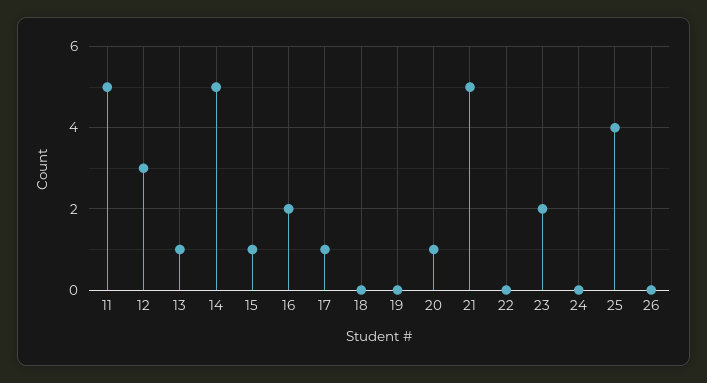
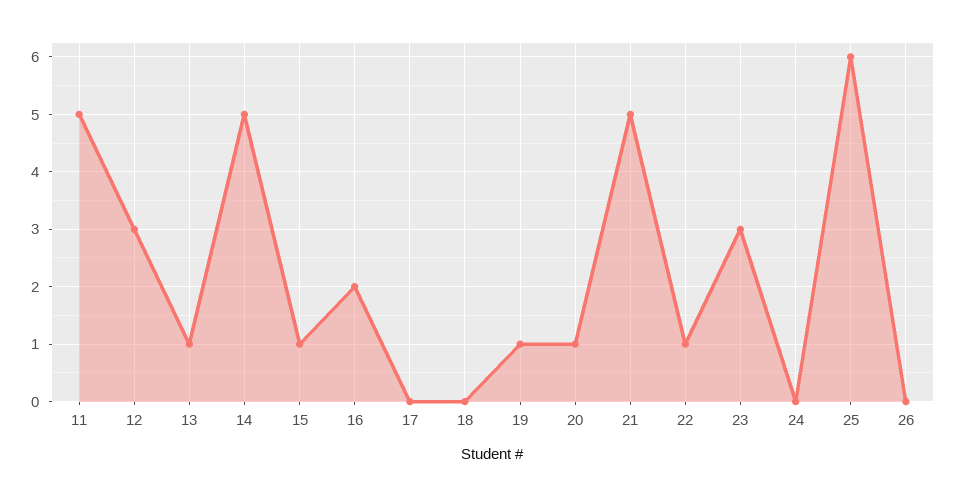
17: 1 -> 0
19: 0 -> 1
22: 0 -> 1
23: 2 -> 3
25: 4 -> 6

